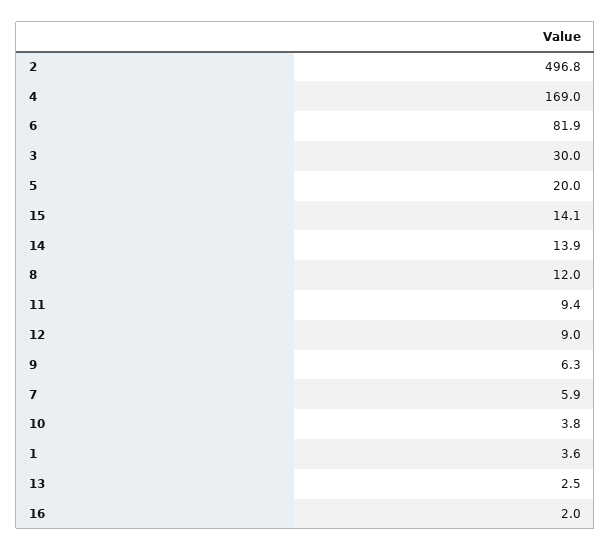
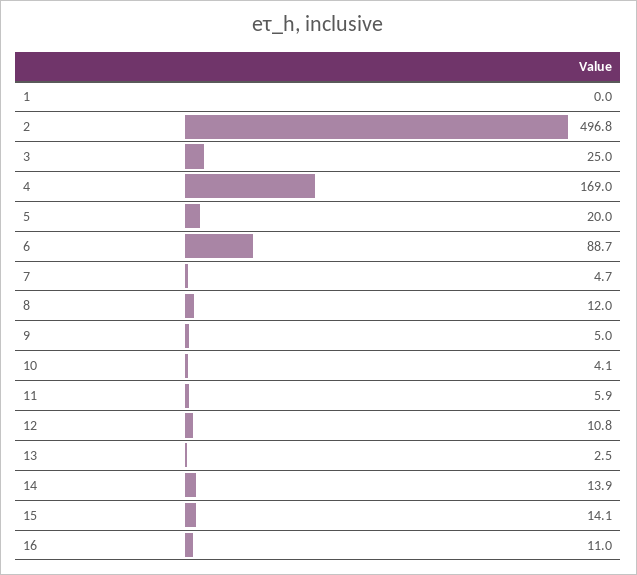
6: 81.9 -> 88.7
3: 30 -> 25
11: 9.4 -> 5.9
12: 9 -> 10.8
9: 6.3 -> 5
7: 5.9 -> 4.7
10: 3.8 -> 4.1
1: 3.6 -> 0
16: 2 -> 11

